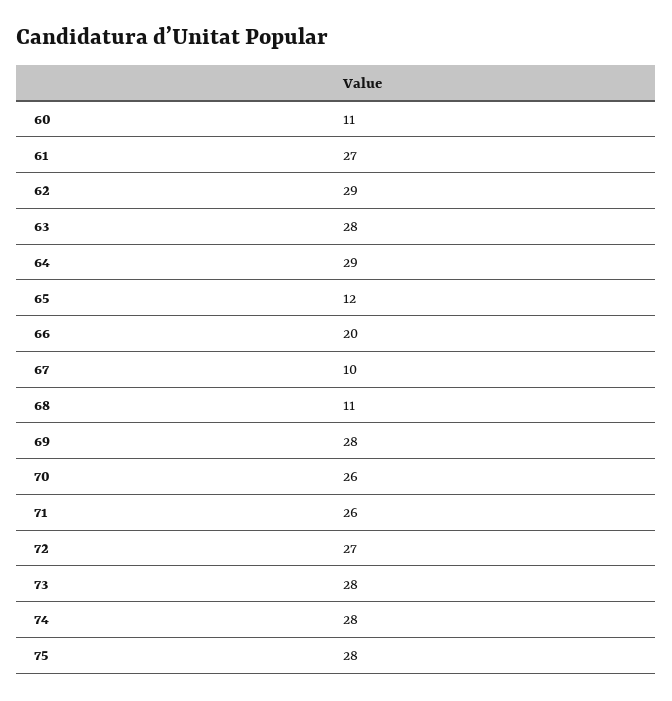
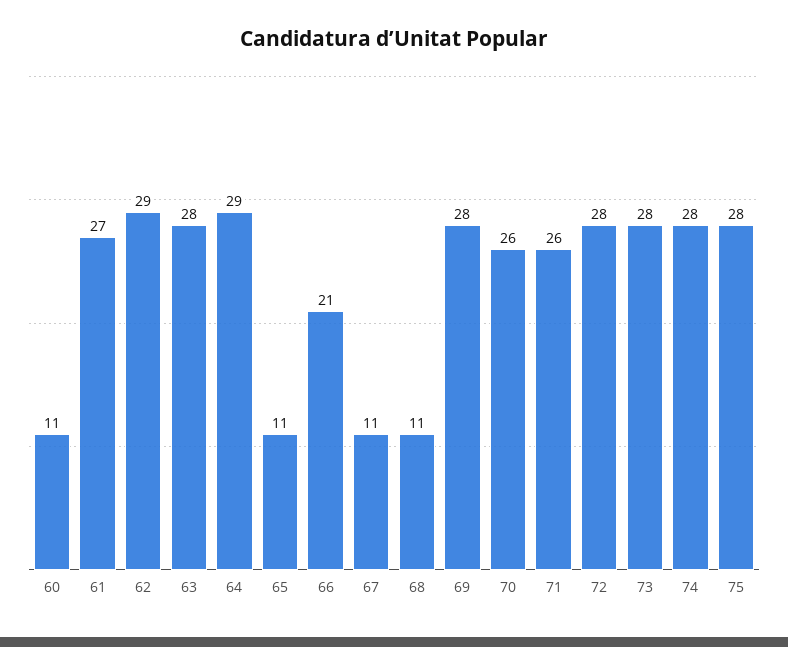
65: 12 -> 11
66: 20 -> 21
67: 10 -> 11
72: 27 -> 28

